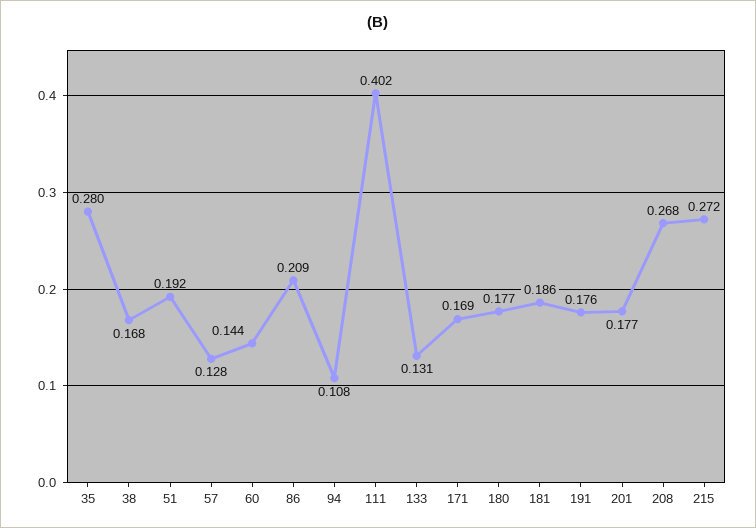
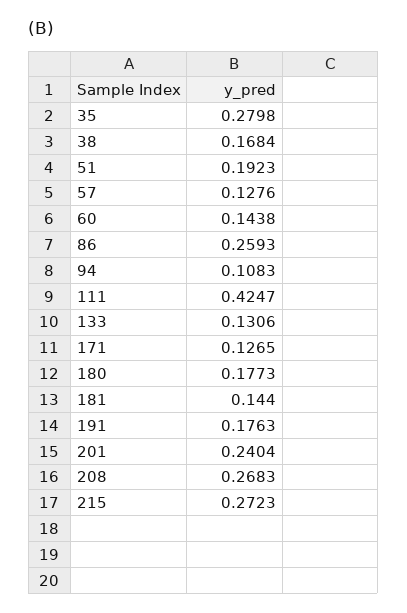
86: 0.209 -> 0.2593
111: 0.402 -> 0.4247
171: 0.169 -> 0.1265
181: 0.186 -> 0.144
201: 0.177 -> 0.2404

